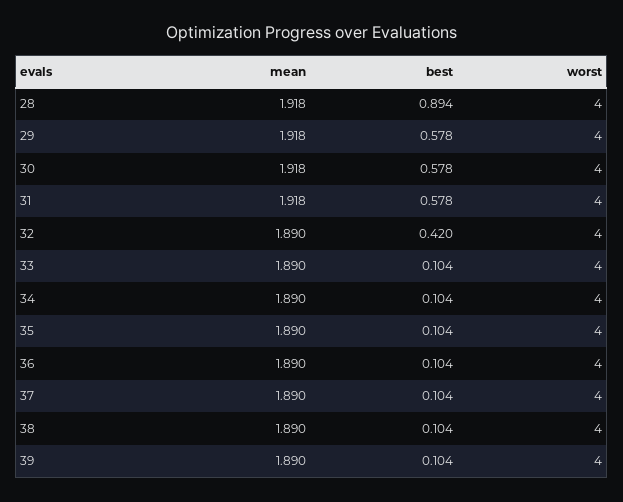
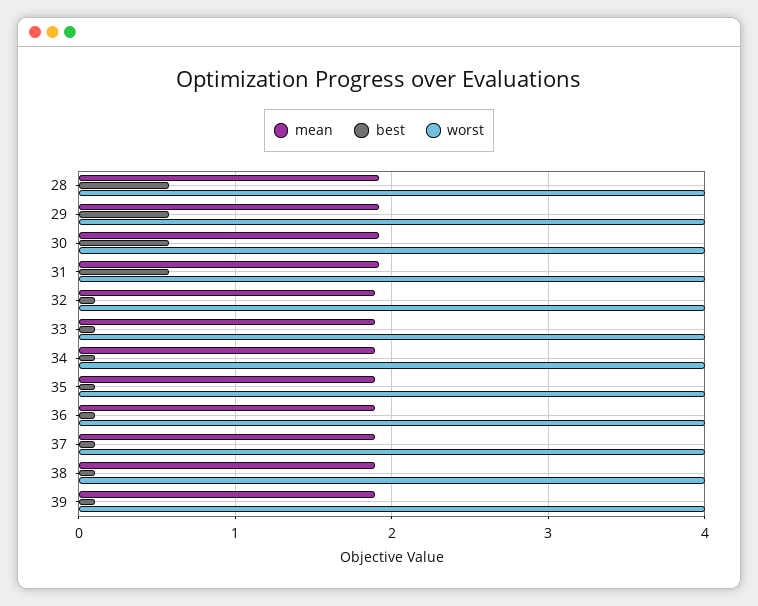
best, 28: 0.894 -> 0.6
best, 32: 0.42 -> 0.1

